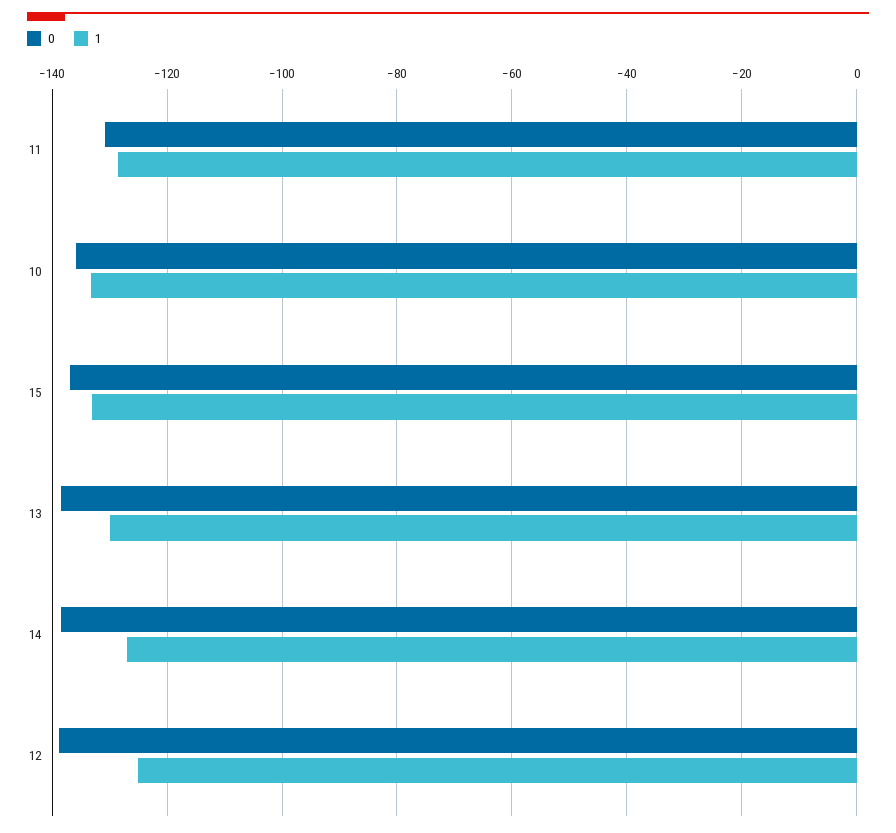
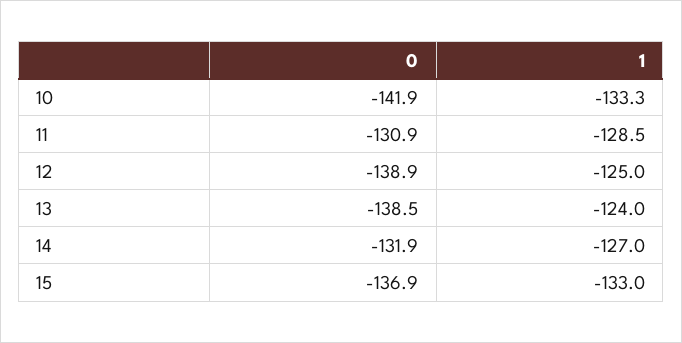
0, 10: -136 -> -141.9
1, 13: -130 -> -124
0, 14: -138 -> -131.9

